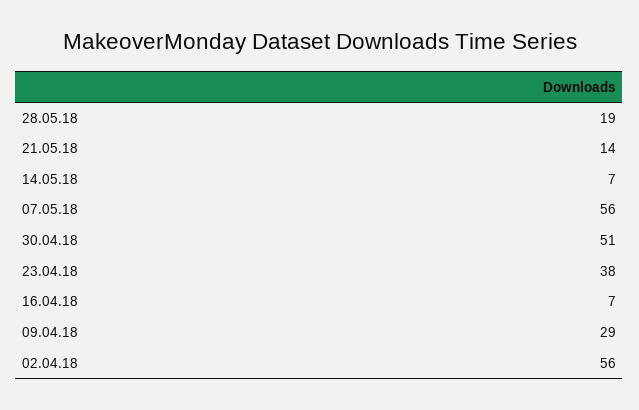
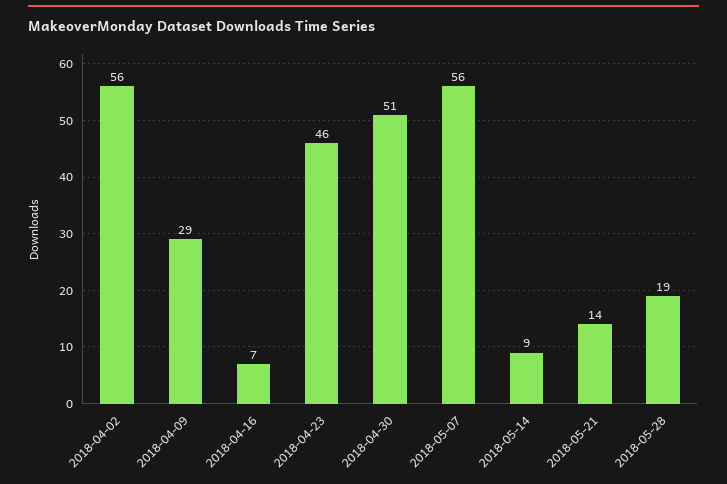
14.05.18: 7 -> 9
23.04.18: 38 -> 46

